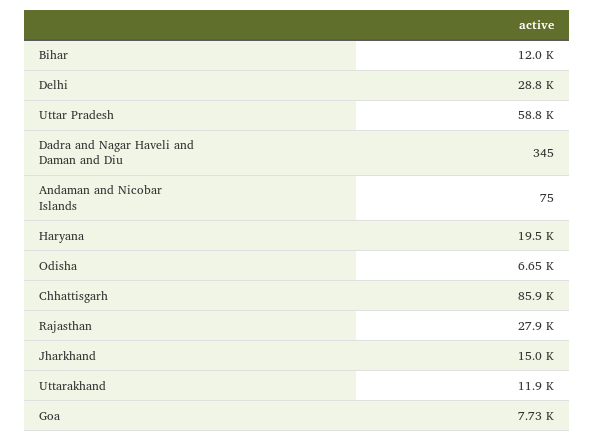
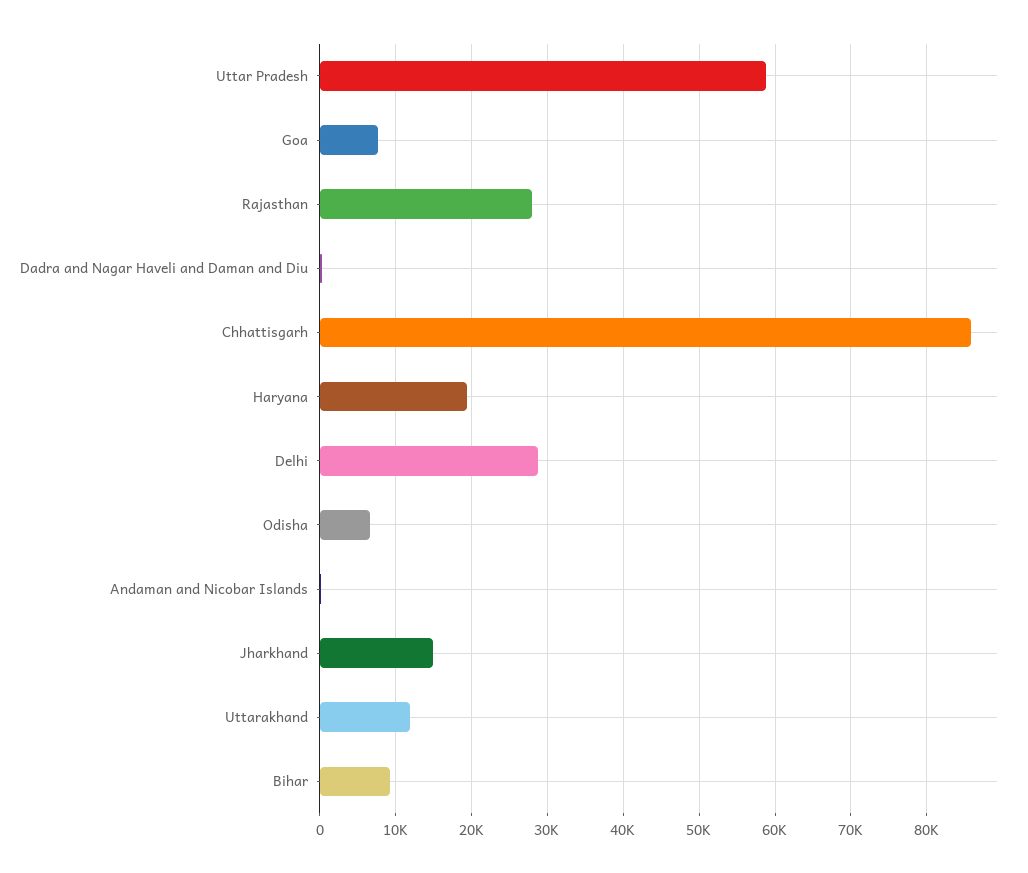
Bihar: 12000 -> 9000

